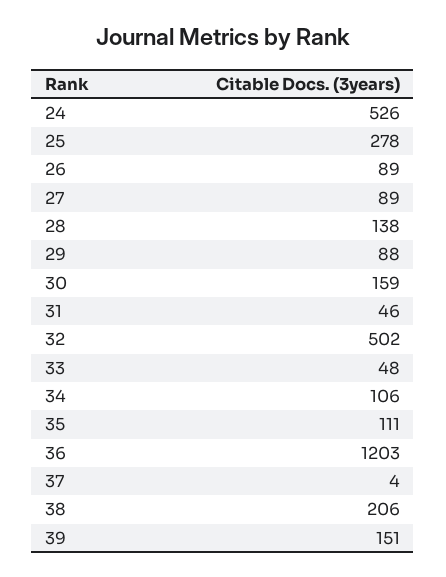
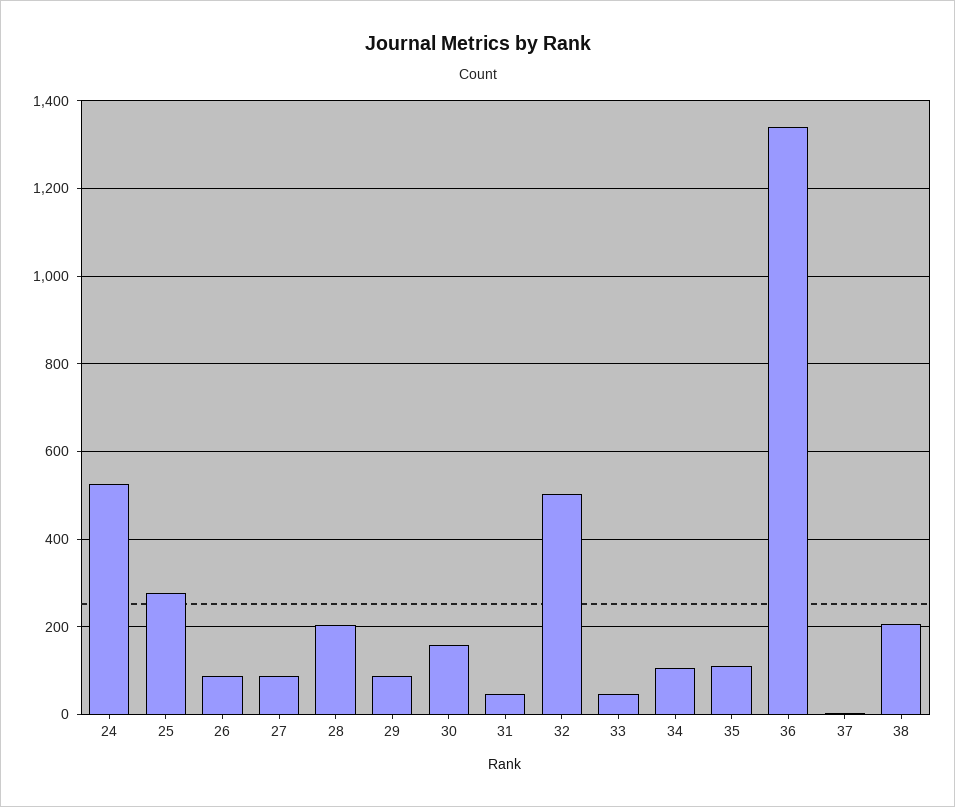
28: 138 -> 200
36: 1203 -> 1340
39: 151 -> none

